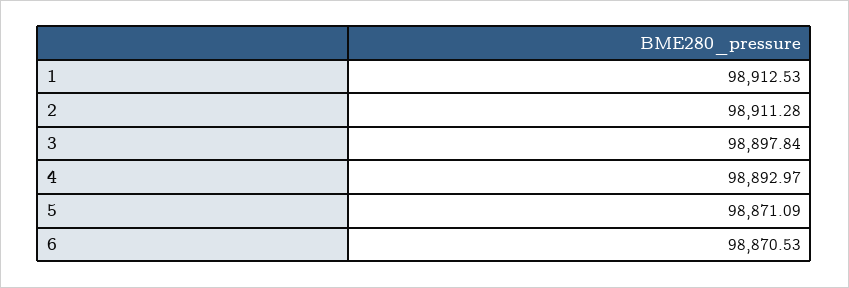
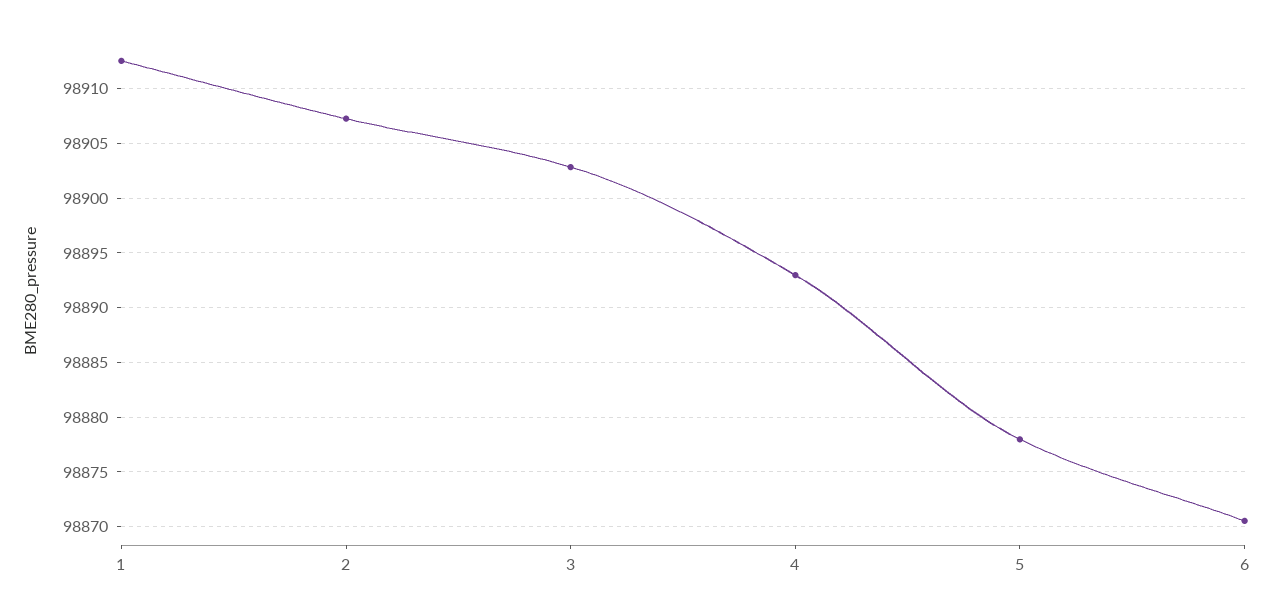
2: 98911.28 -> 98907
3: 98897.84 -> 98903
5: 98871.09 -> 98878

